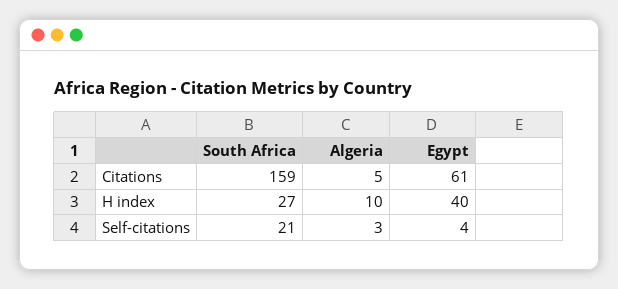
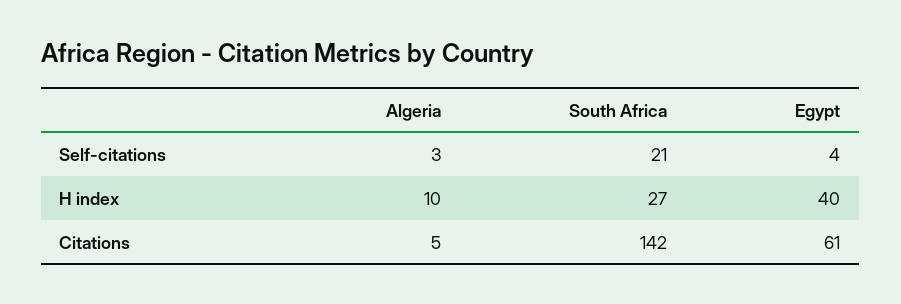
South Africa, Citations: 159 -> 142

